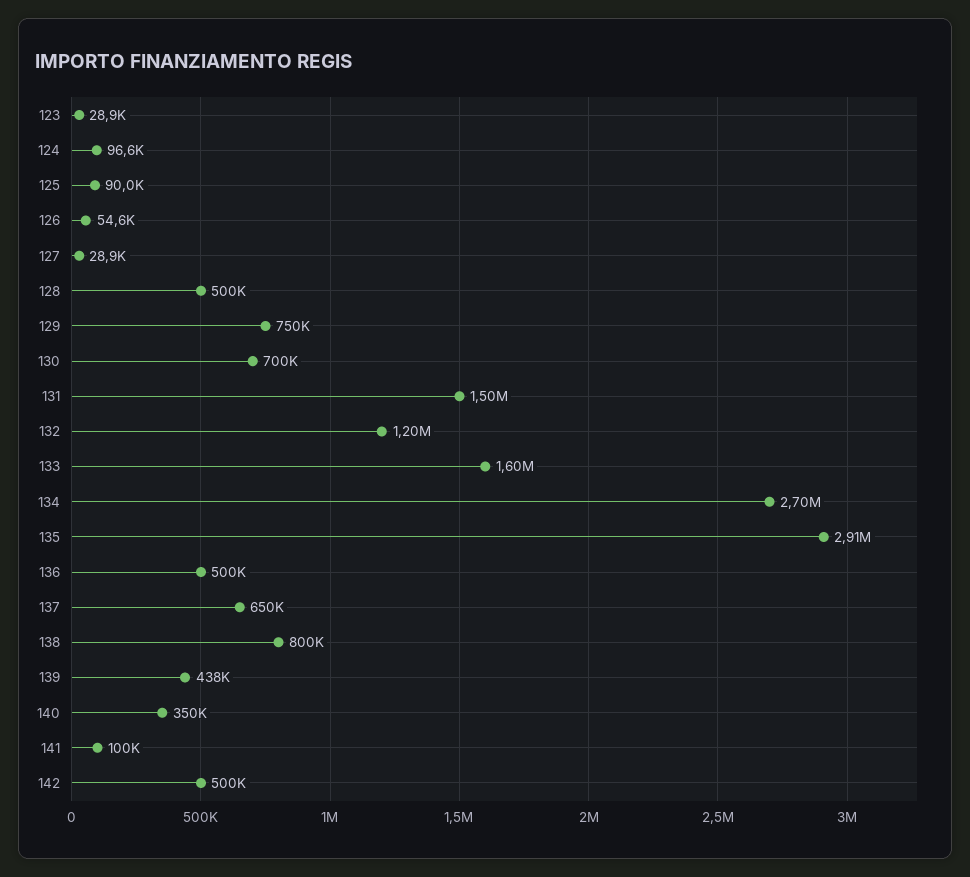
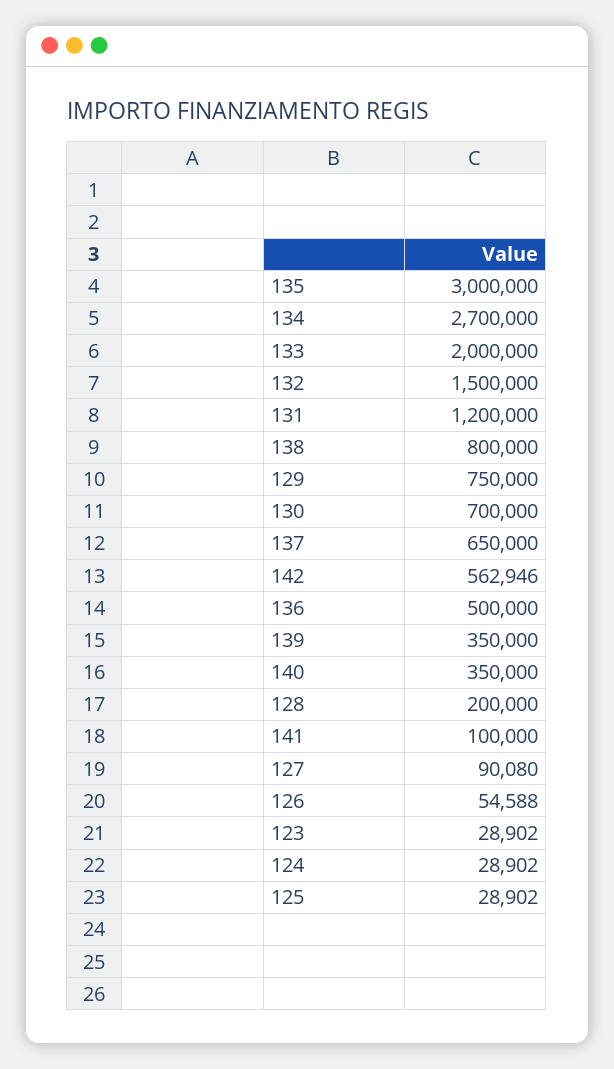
124: 96600 -> 28902
125: 90000 -> 28902
127: 28900 -> 90080
128: 500000 -> 200000
131: 1500000 -> 1200000
132: 1200000 -> 1500000
133: 1600000 -> 2000000
135: 2910000 -> 3000000
139: 438000 -> 350000
142: 500000 -> 562946

